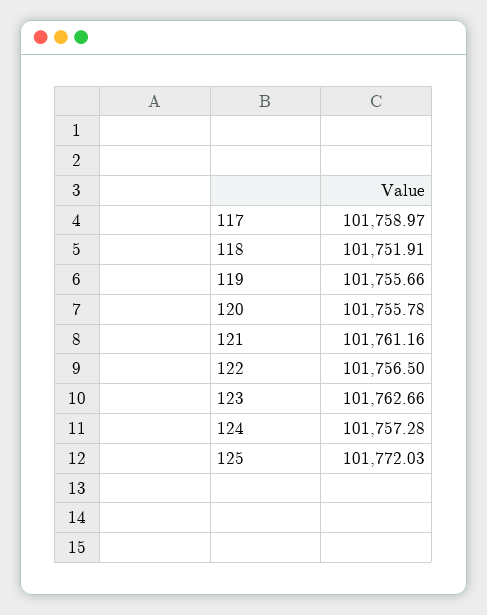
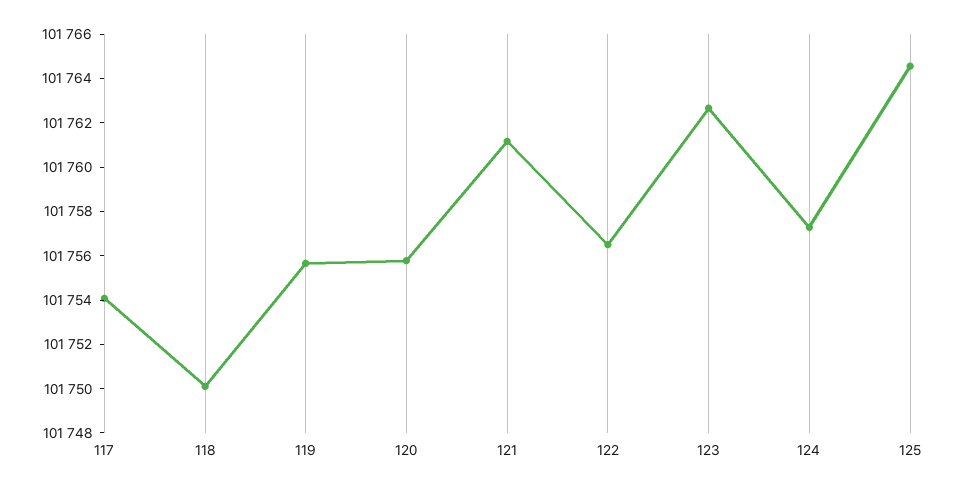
117: 101758.97 -> 101754
118: 101751.91 -> 101750
125: 101772.03 -> 101764.5

